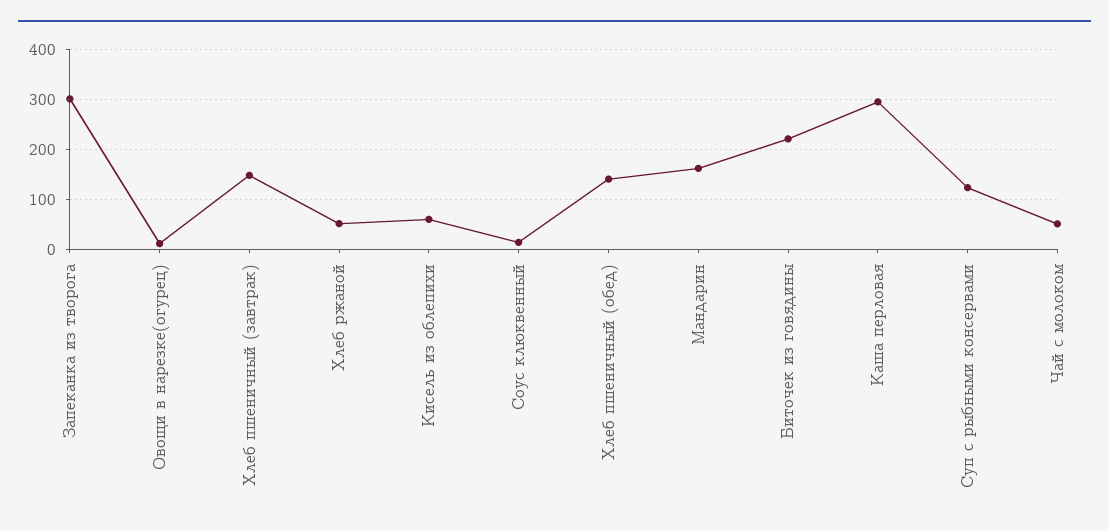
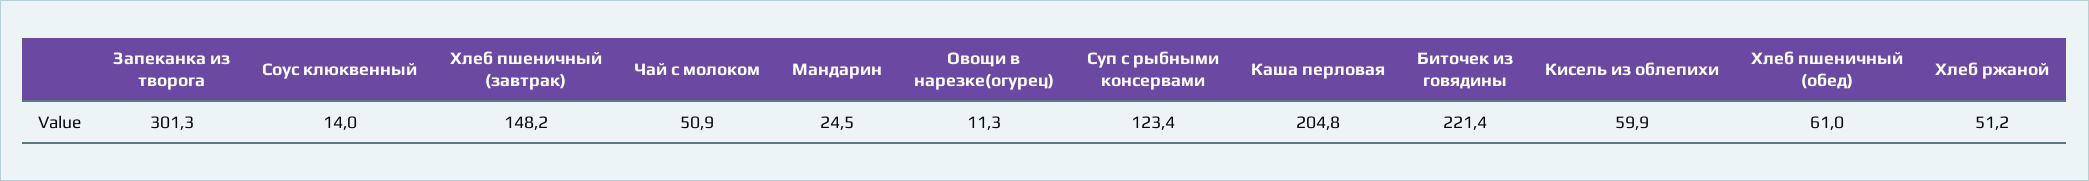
Хлеб пшеничный (обед): 140 -> 61
Мандарин: 160 -> 24.5
Каша перловая: 300 -> 204.8

